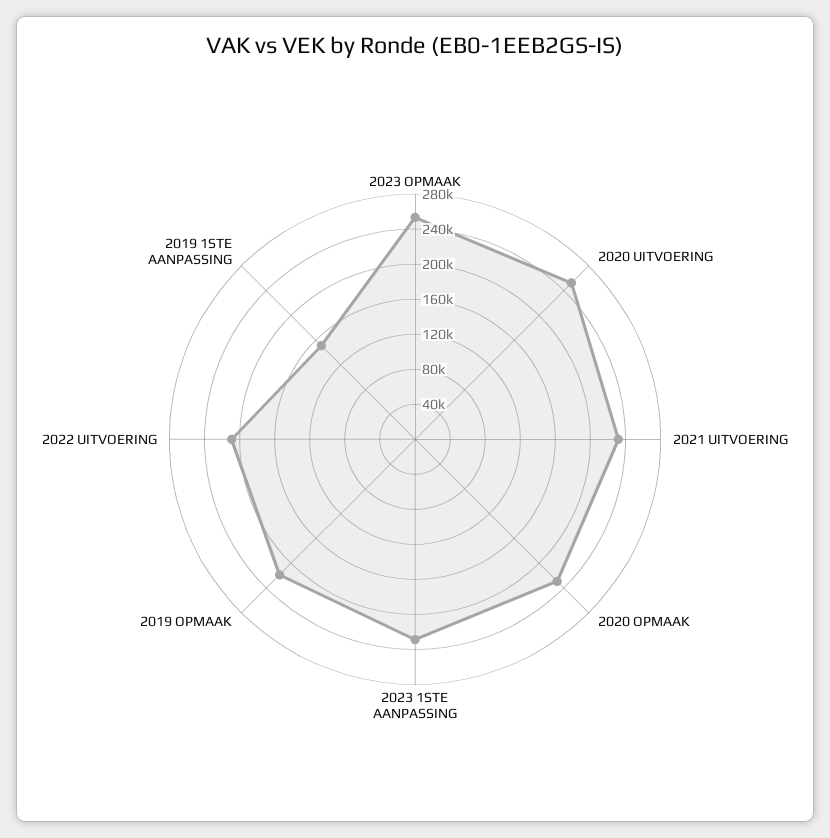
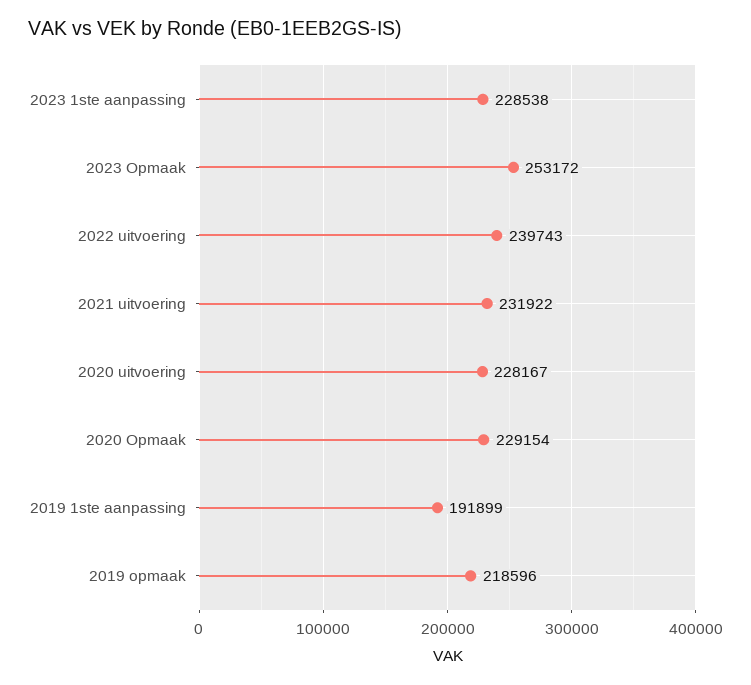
2020 UITVOERING: 250000 -> 228167
2022 UITVOERING: 210000 -> 239743
2019 1STE AANPASSING: 150000 -> 191899

